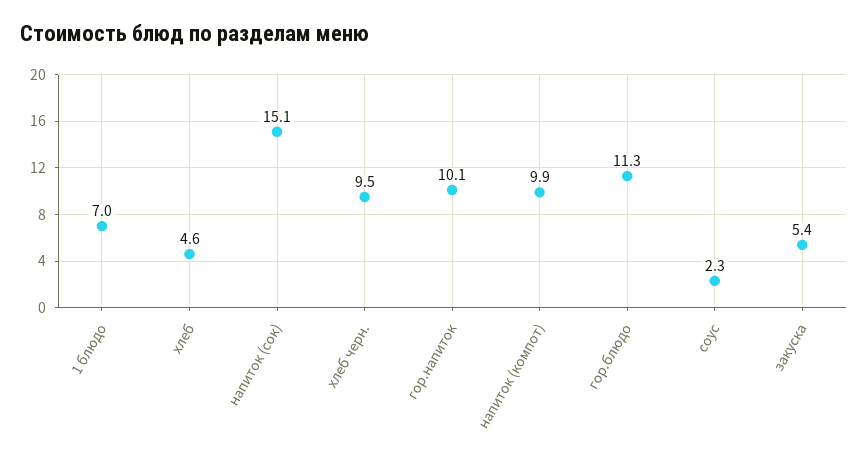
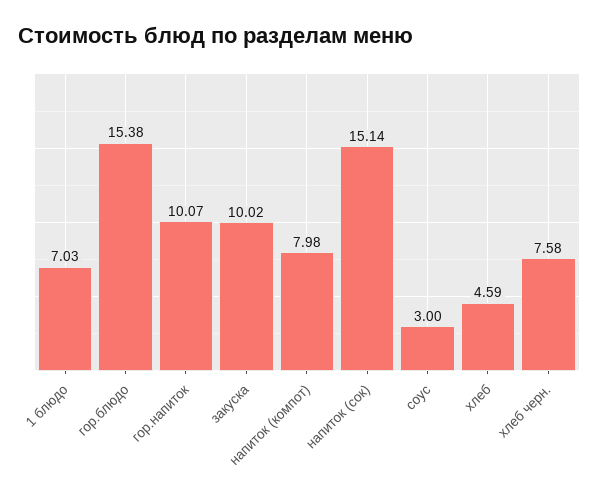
хлеб черн.: 9.5 -> 7.58
напиток (компот): 9.9 -> 7.98
гор.блюдо: 11.3 -> 15.38
соус: 2.3 -> 3
закуска: 5.4 -> 10.02

